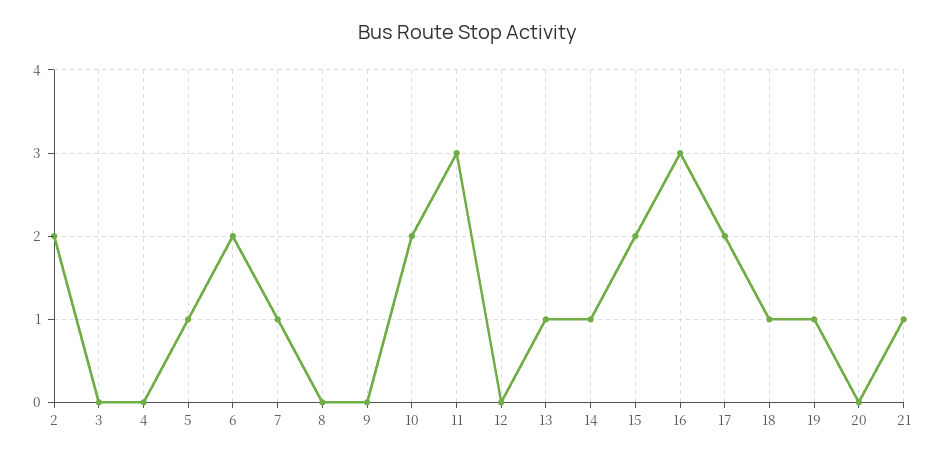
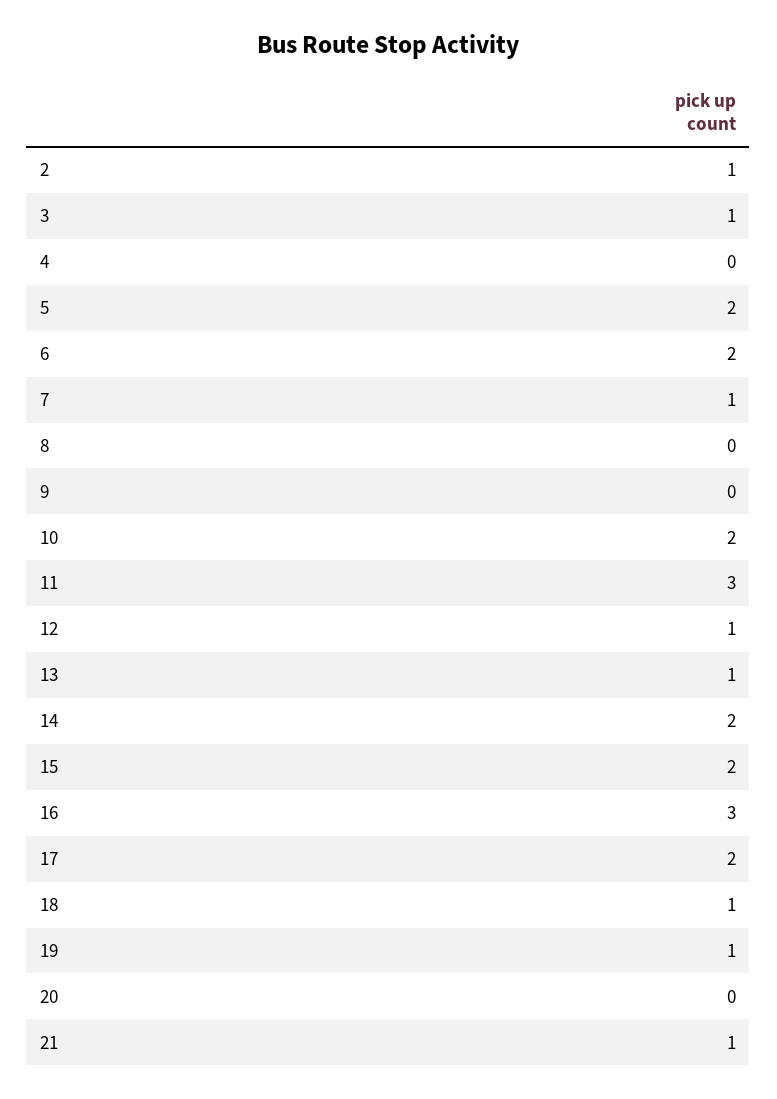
2: 2 -> 1
3: 0 -> 1
5: 1 -> 2
12: 0 -> 1
14: 1 -> 2

